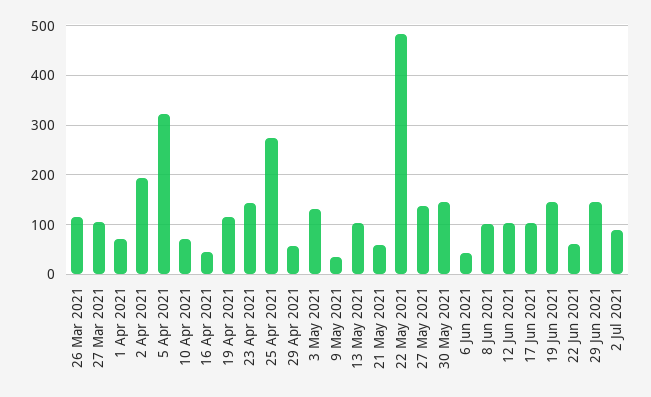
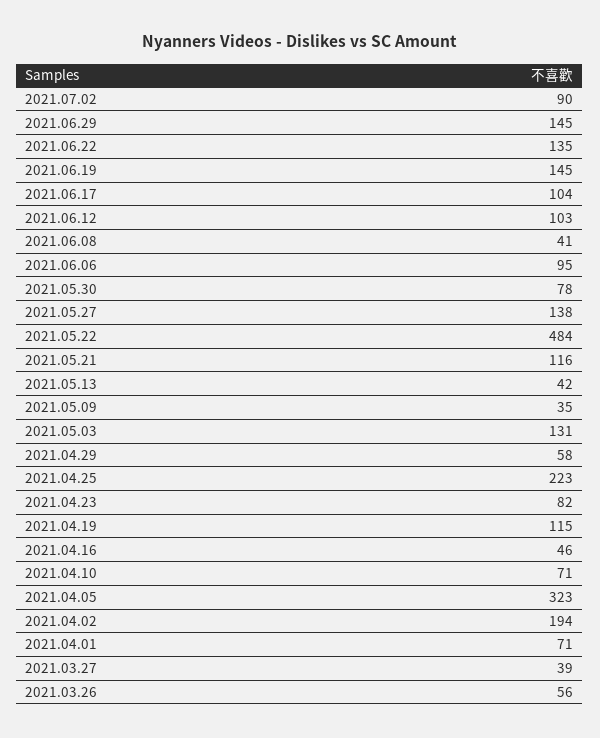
26 Mar 2021: 120 -> 56
27 Mar 2021: 100 -> 39
23 Apr 2021: 140 -> 82
25 Apr 2021: 280 -> 223
13 May 2021: 100 -> 42
21 May 2021: 60 -> 116
30 May 2021: 140 -> 78
6 Jun 2021: 40 -> 95
8 Jun 2021: 100 -> 41
22 Jun 2021: 60 -> 135

